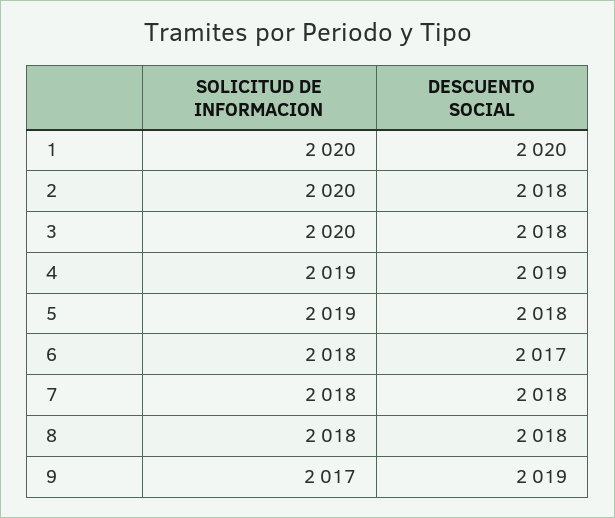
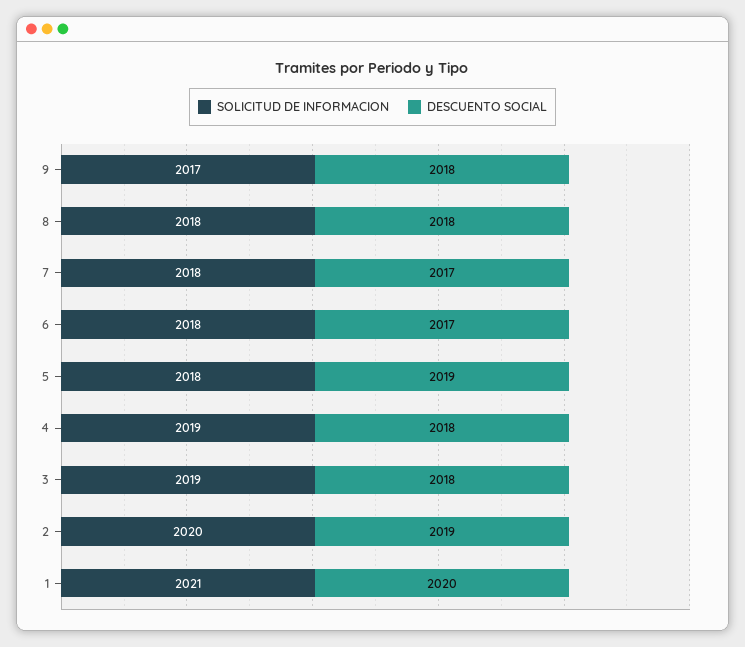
SOLICITUD DE INFORMACION, 1: 2020 -> 2021
DESCUENTO SOCIAL, 2: 2018 -> 2019
SOLICITUD DE INFORMACION, 3: 2020 -> 2019
DESCUENTO SOCIAL, 4: 2019 -> 2018
SOLICITUD DE INFORMACION, 5: 2019 -> 2018
DESCUENTO SOCIAL, 5: 2018 -> 2019
DESCUENTO SOCIAL, 7: 2018 -> 2017
DESCUENTO SOCIAL, 9: 2019 -> 2018

